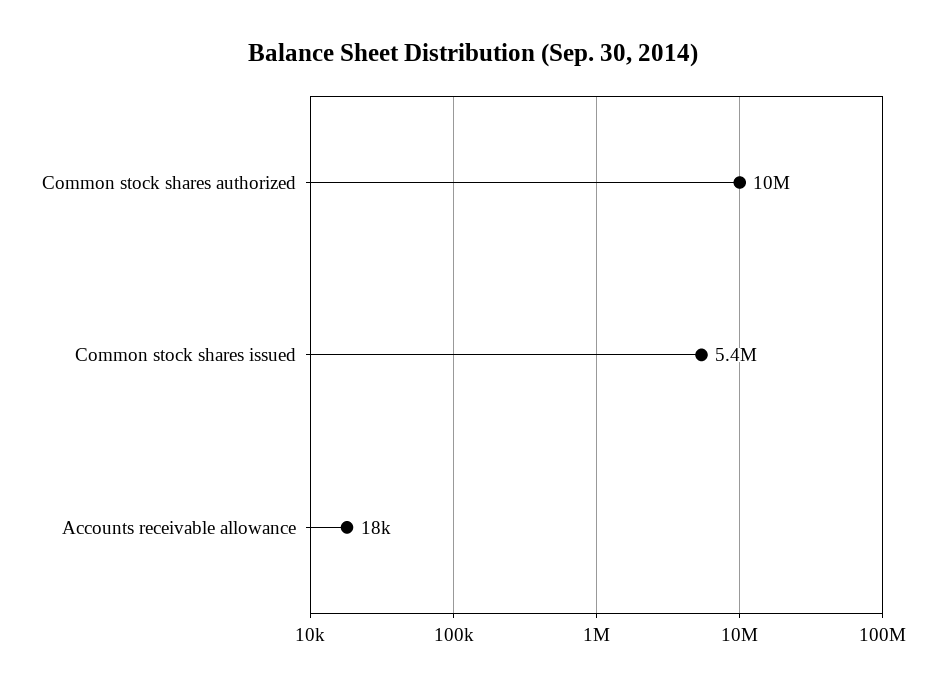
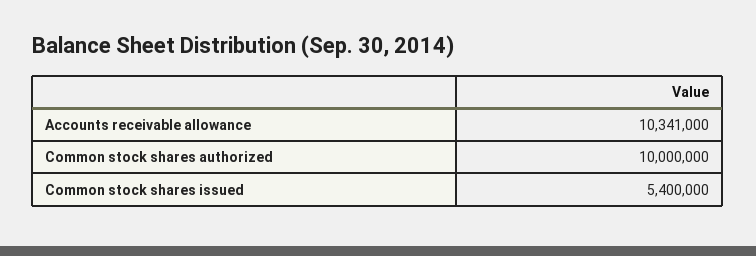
Accounts receivable allowance: 18000 -> 10341000

